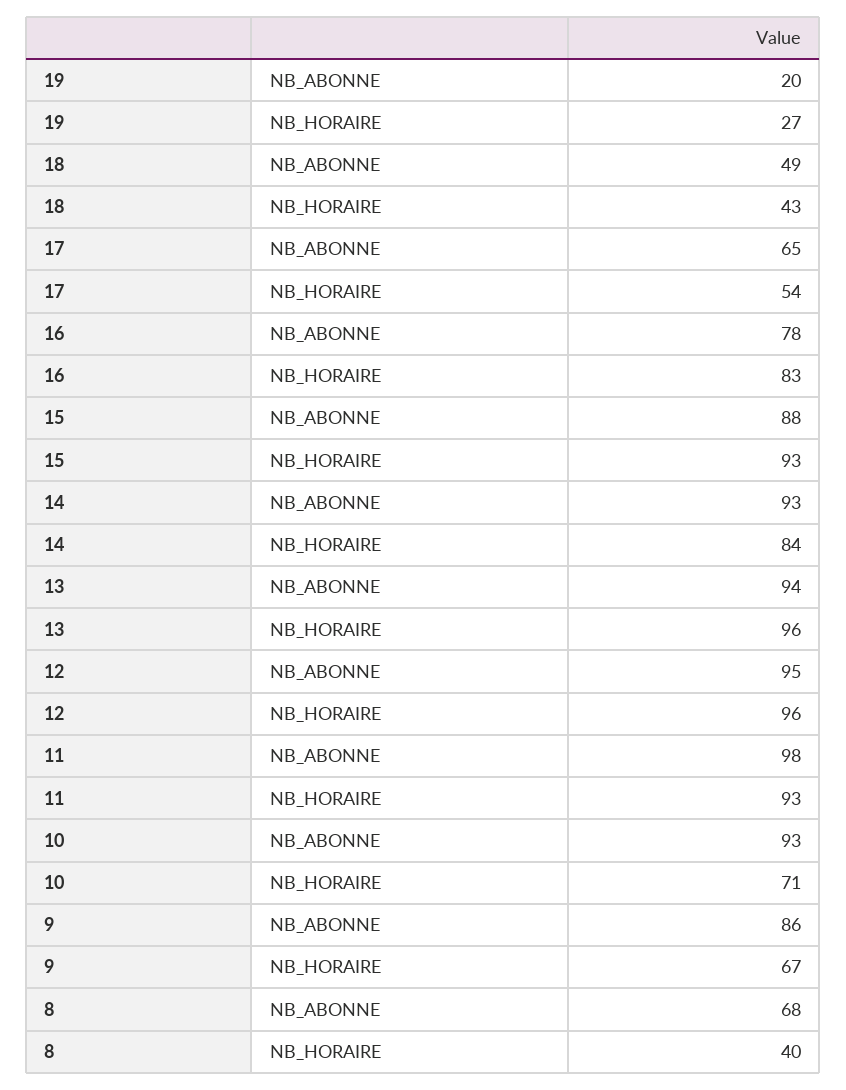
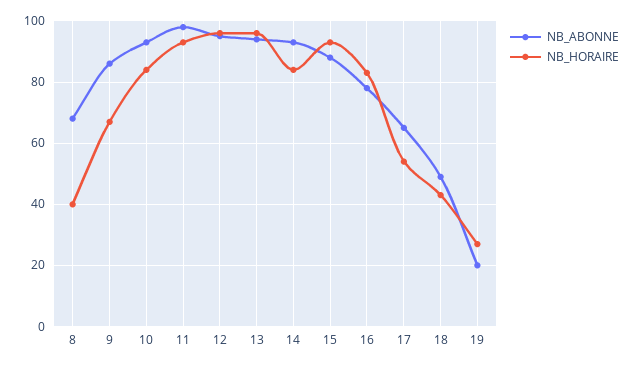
NB_HORAIRE, 10: 71 -> 85

